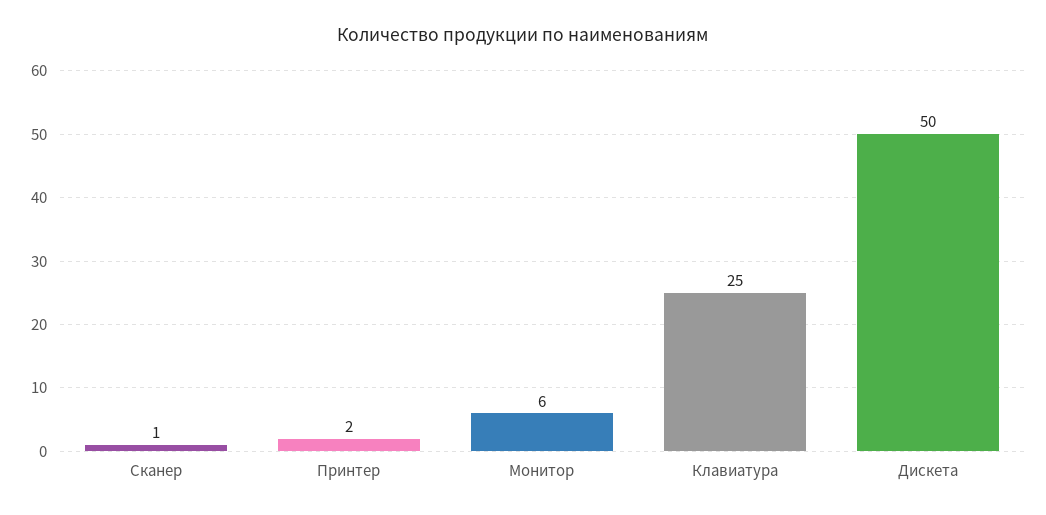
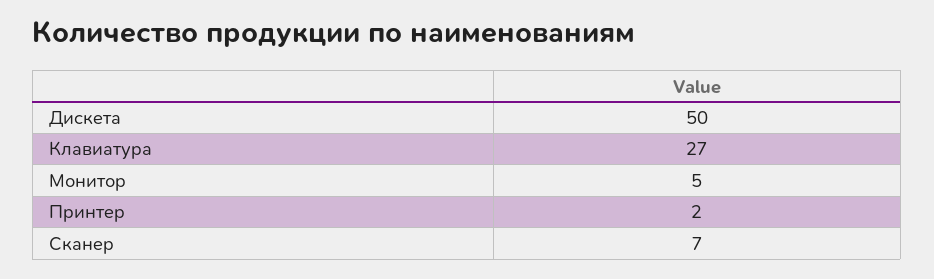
Сканер: 1 -> 7
Монитор: 6 -> 5
Клавиатура: 25 -> 27

